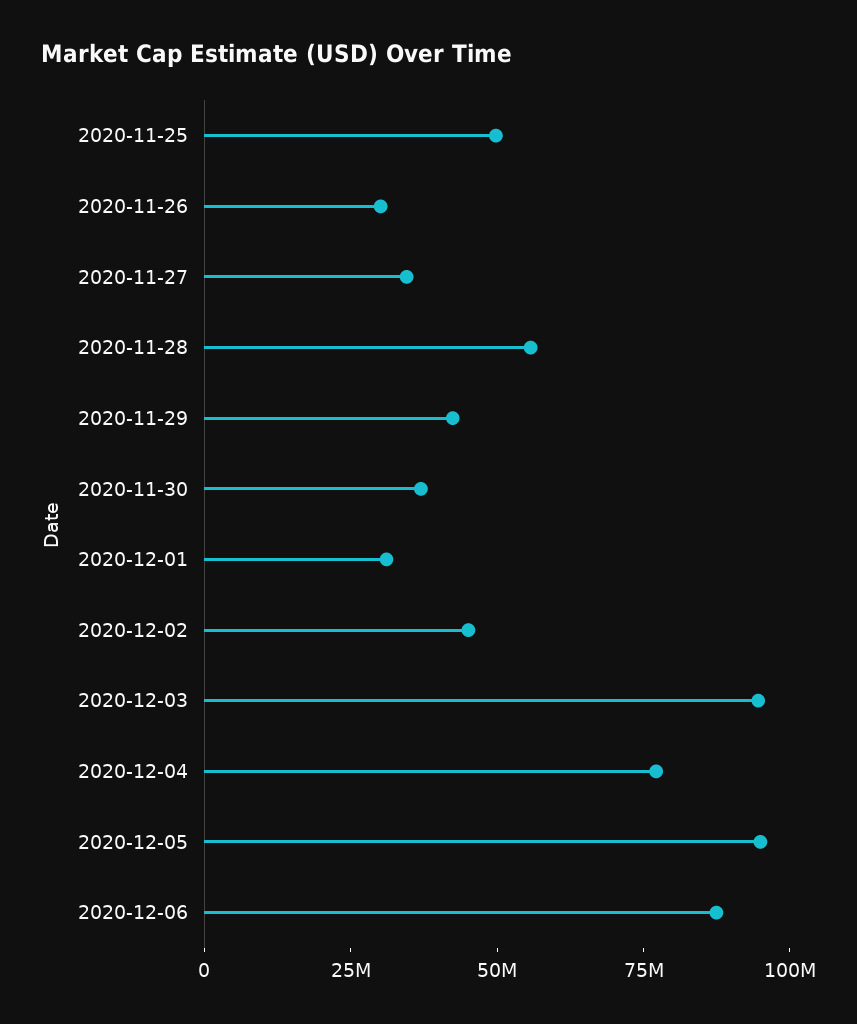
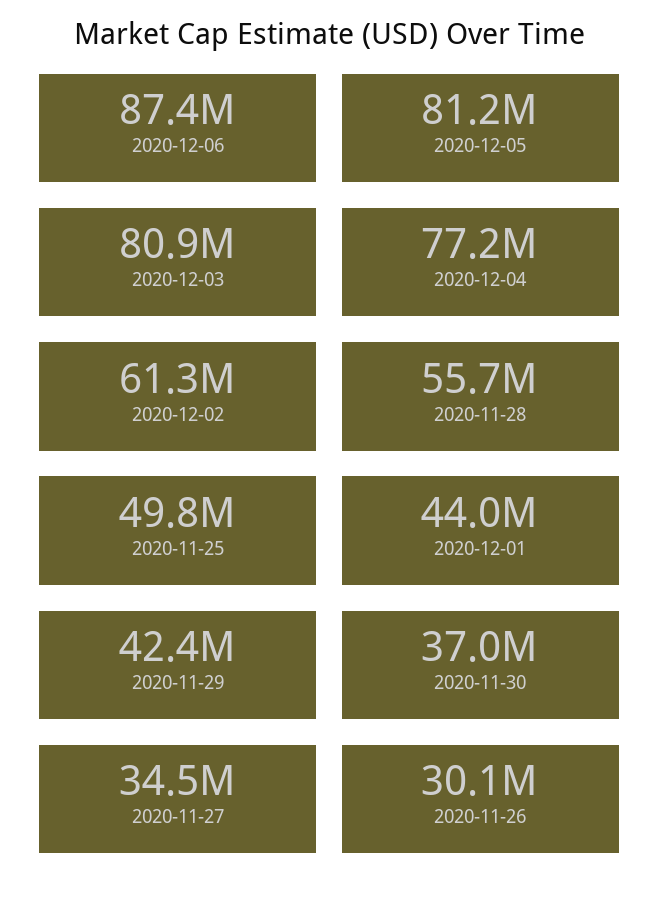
2020-12-01: 30000000 -> 44000000
2020-12-02: 45000000 -> 61300000
2020-12-03: 95000000 -> 80900000
2020-12-05: 95000000 -> 81200000

